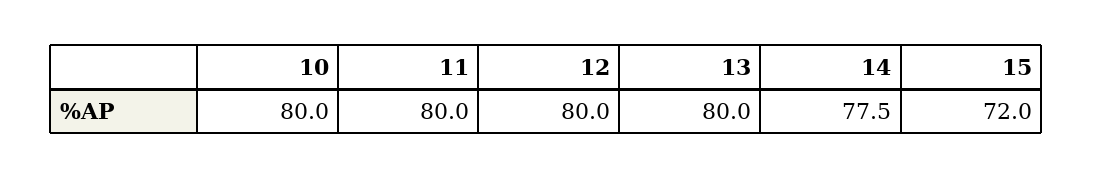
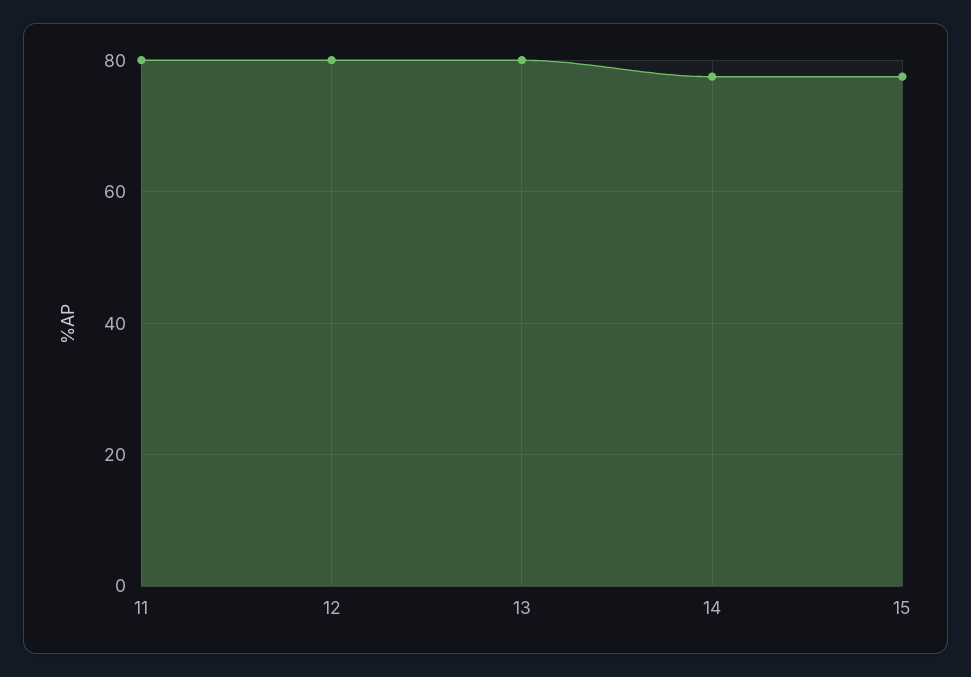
10: 80 -> none
15: 72 -> 78

